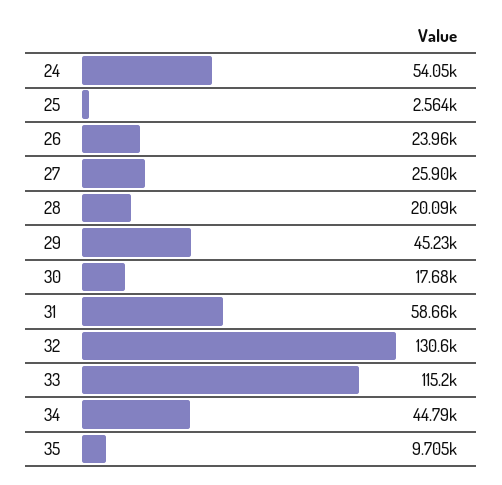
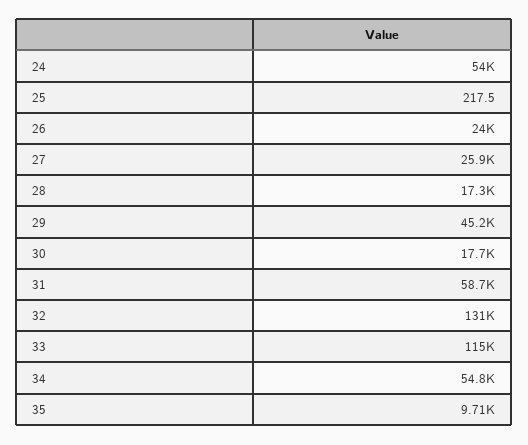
25: 2564 -> 217.5
28: 20090 -> 17300
34: 44790 -> 54800

